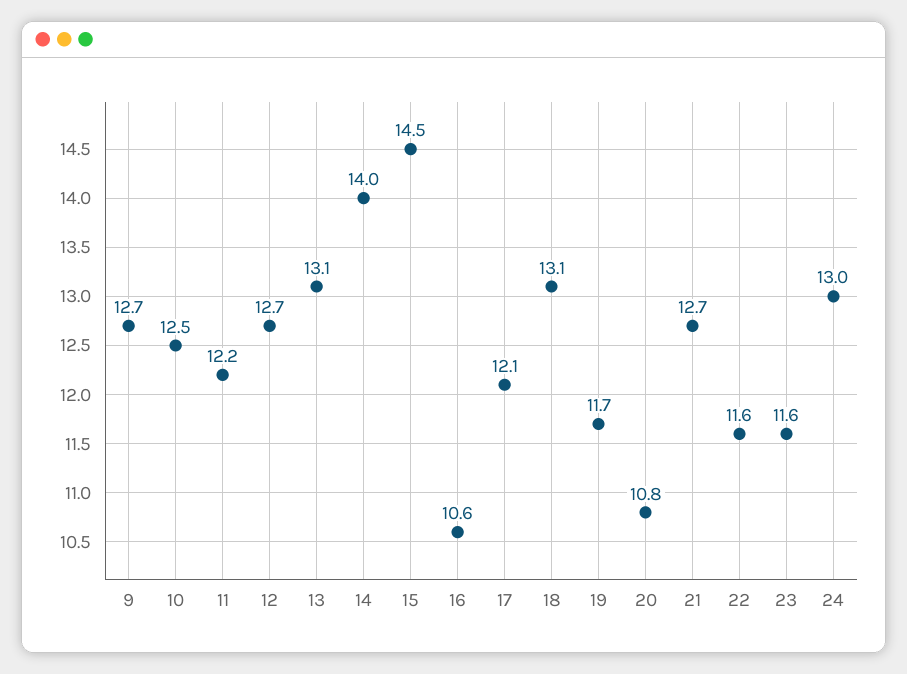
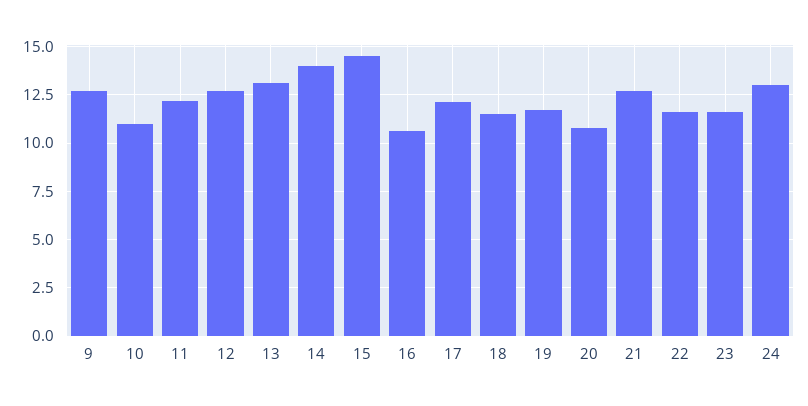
10: 12.5 -> 11
18: 13.1 -> 11.5

